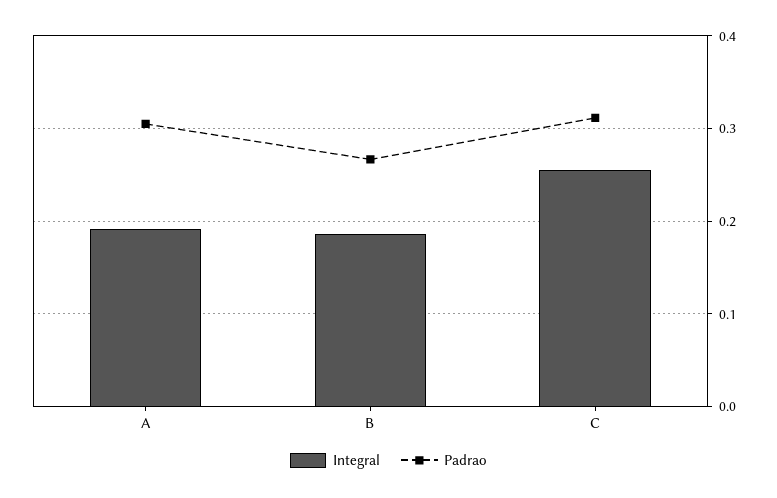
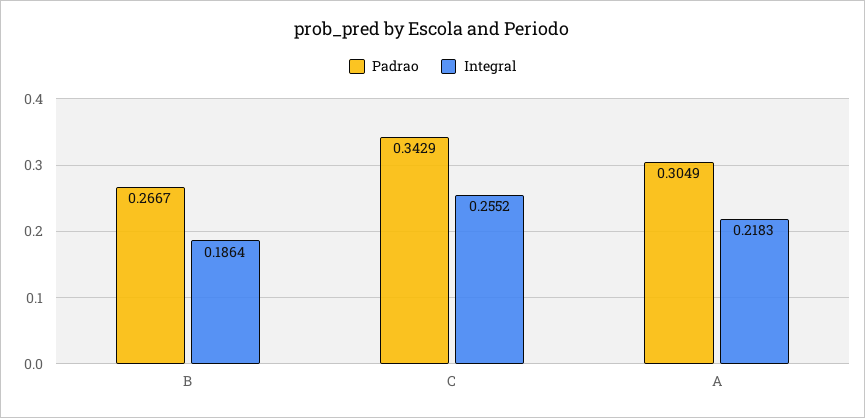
Integral, A: 0.19 -> 0.2183
Padrao, C: 0.31 -> 0.3429

